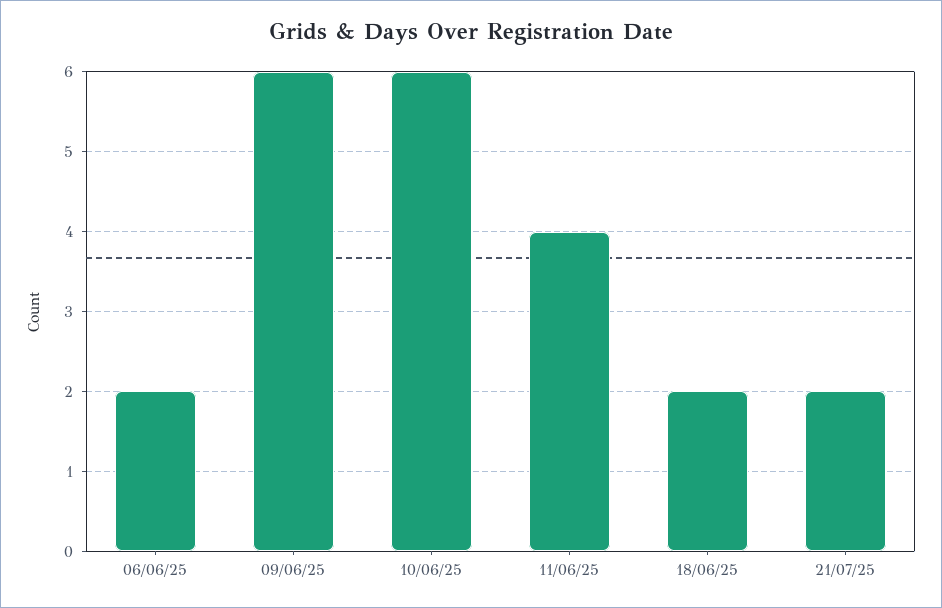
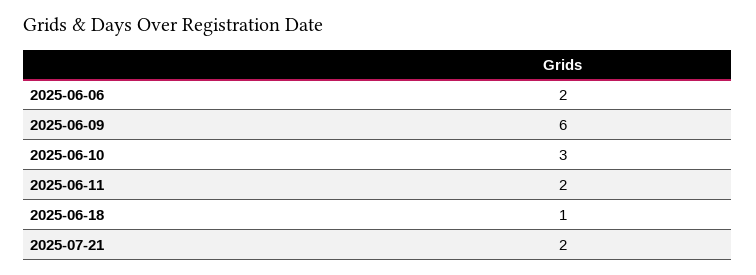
10/06/25: 6 -> 3
11/06/25: 4 -> 2
18/06/25: 2 -> 1

